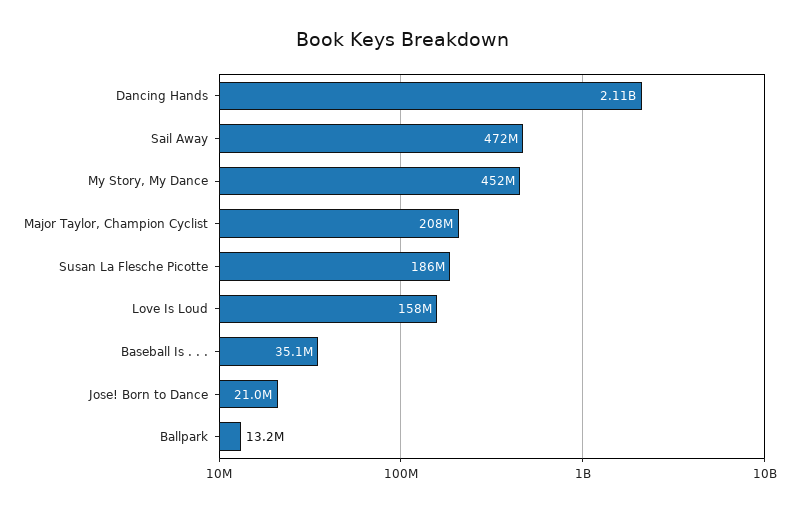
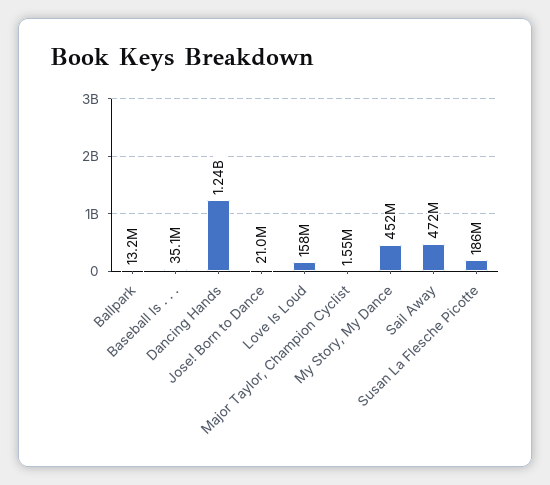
Dancing Hands: 2110000000 -> 1240000000
Major Taylor, Champion Cyclist: 208000000 -> 1550000

